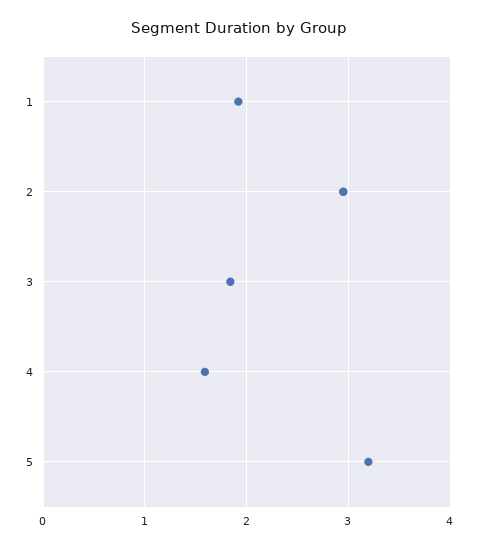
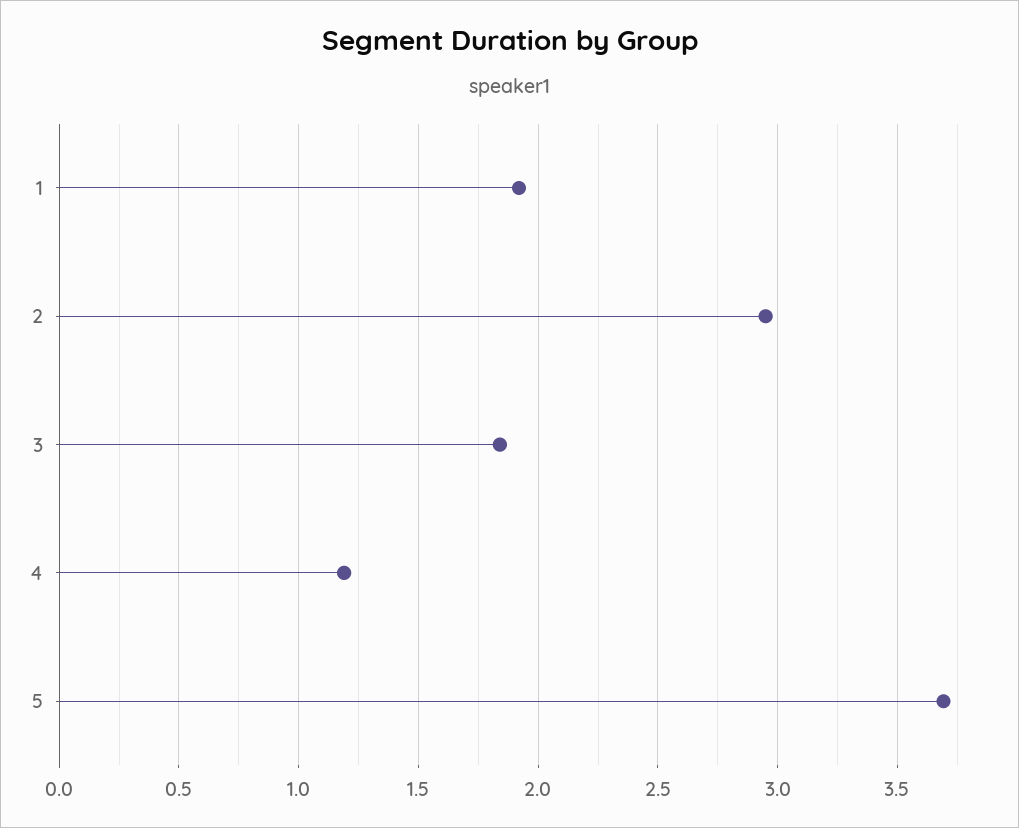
4: 1.6 -> 1.2
5: 3.2 -> 3.7

